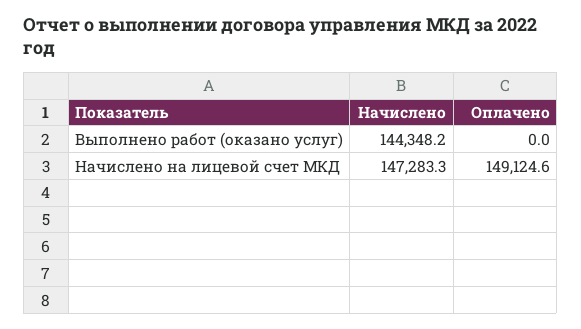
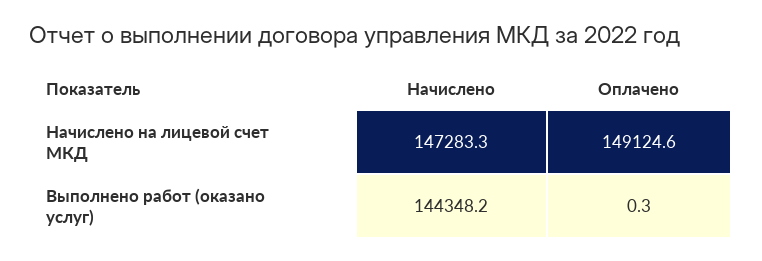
Оплачено, Выполнено работ (оказано услуг): 0 -> 0.3

